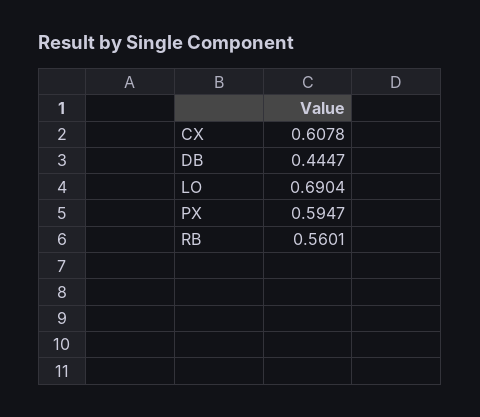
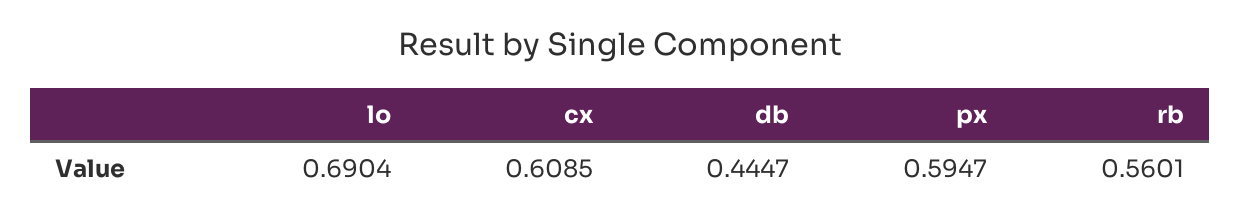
CX: 0.6078 -> 0.6085

